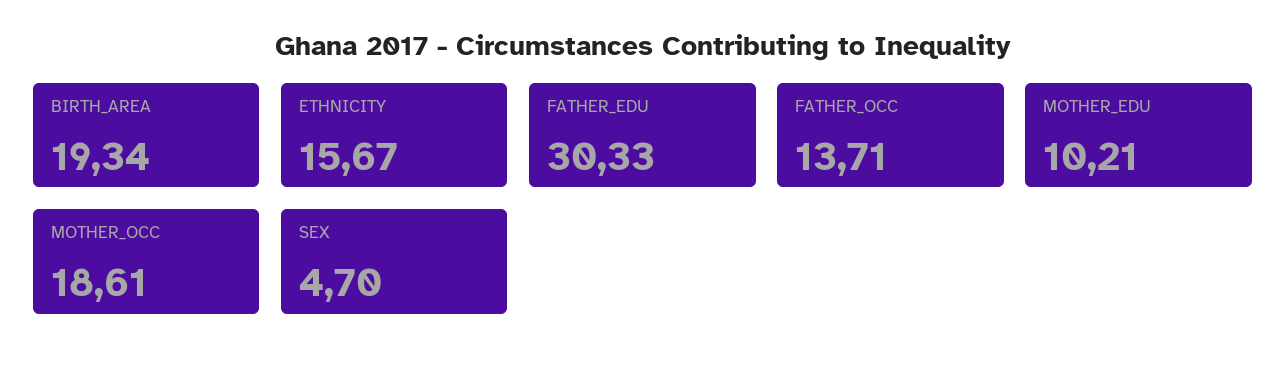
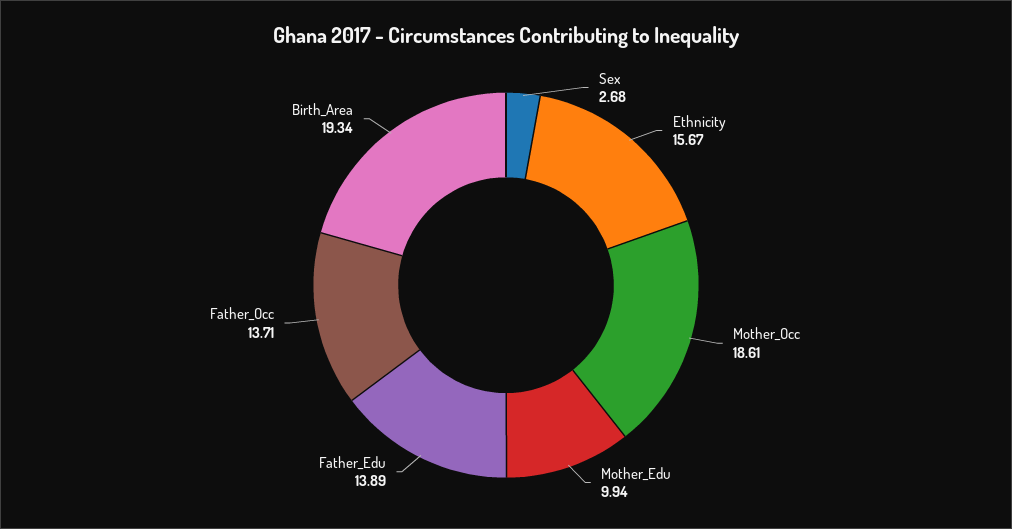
FATHER_EDU: 30.33 -> 13.89
MOTHER_EDU: 10.21 -> 9.94
SEX: 4.7 -> 2.68

